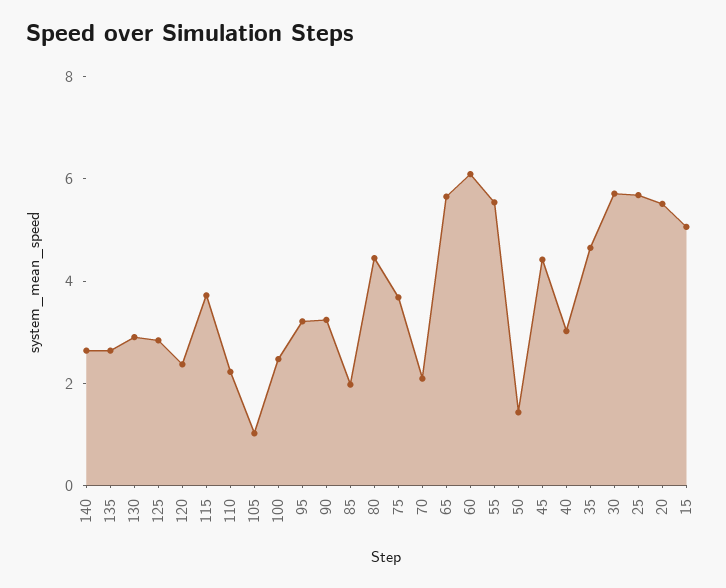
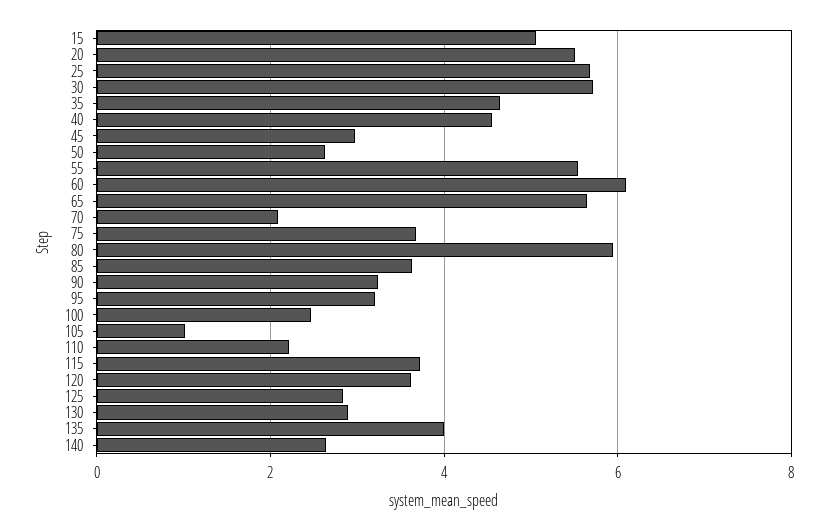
135: 2.5 -> 4
120: 2.5 -> 3.6
85: 2 -> 3.6
80: 4.5 -> 6
50: 1.5 -> 2.6
45: 4.5 -> 3
40: 3 -> 4.6

